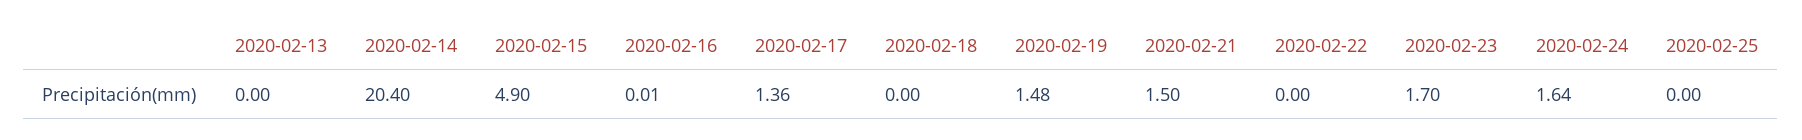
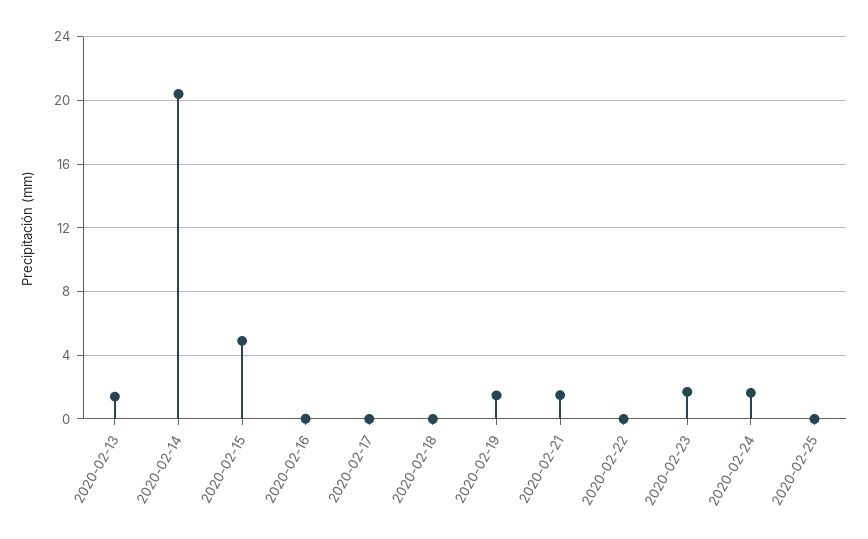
2020-02-13: 0 -> 1.5
2020-02-17: 1.36 -> 0

